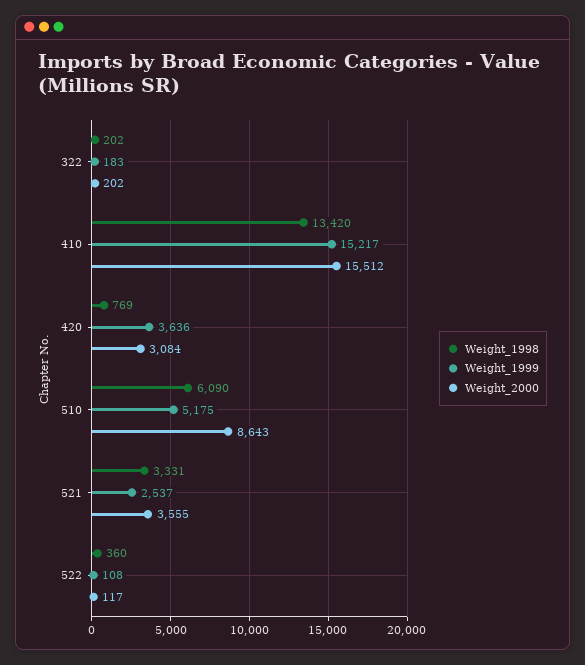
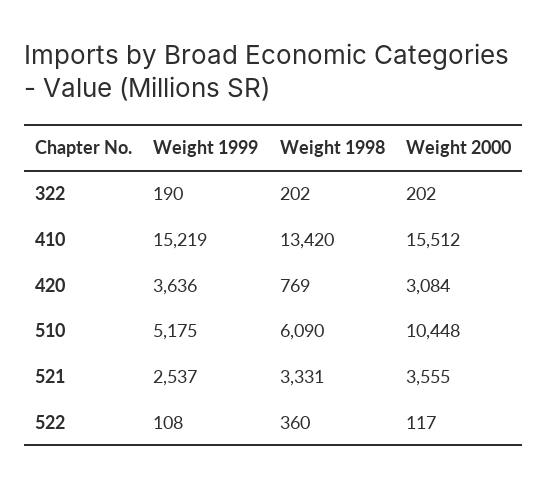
Weight_1999, 322: 183 -> 190
Weight_1999, 410: 15217 -> 15219
Weight_2000, 510: 8643 -> 10448

